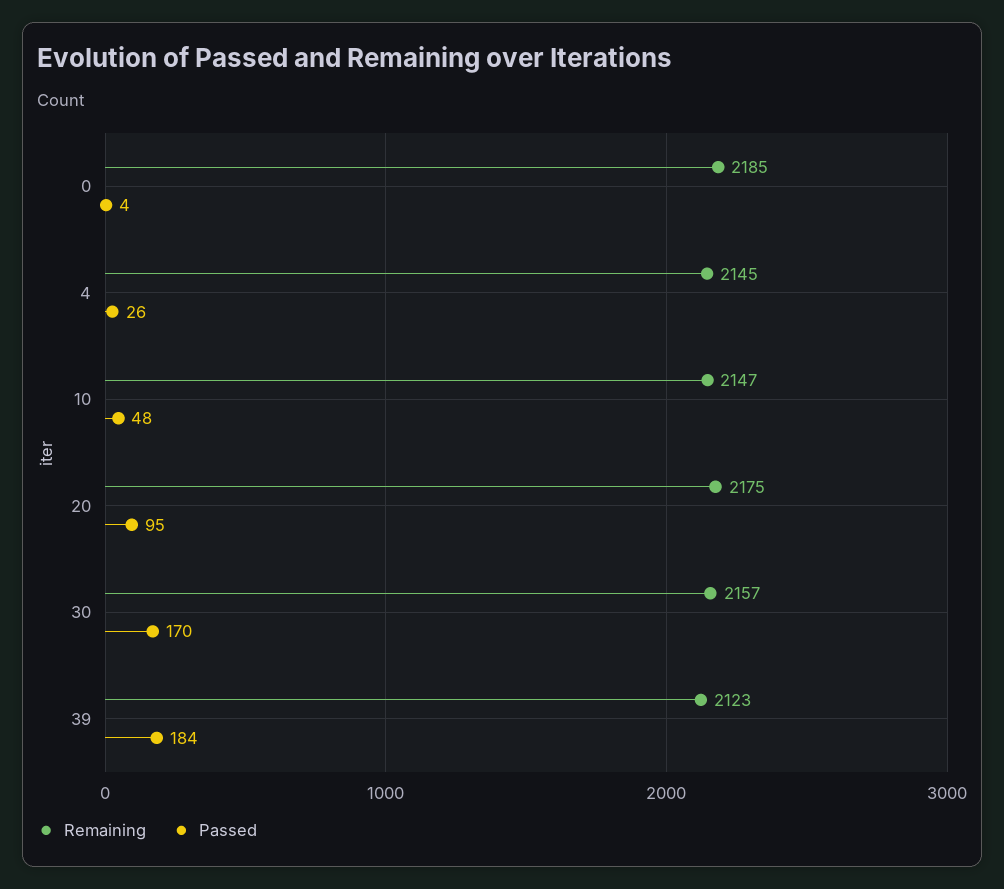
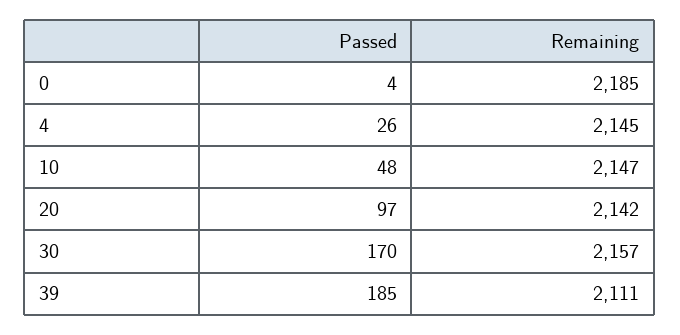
Remaining, 20: 2175 -> 2142
Passed, 20: 95 -> 97
Remaining, 39: 2123 -> 2111
Passed, 39: 184 -> 185

